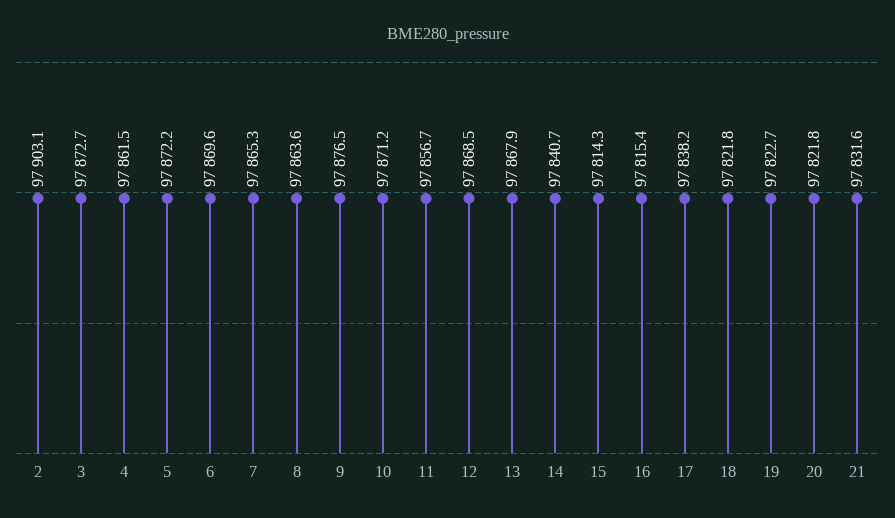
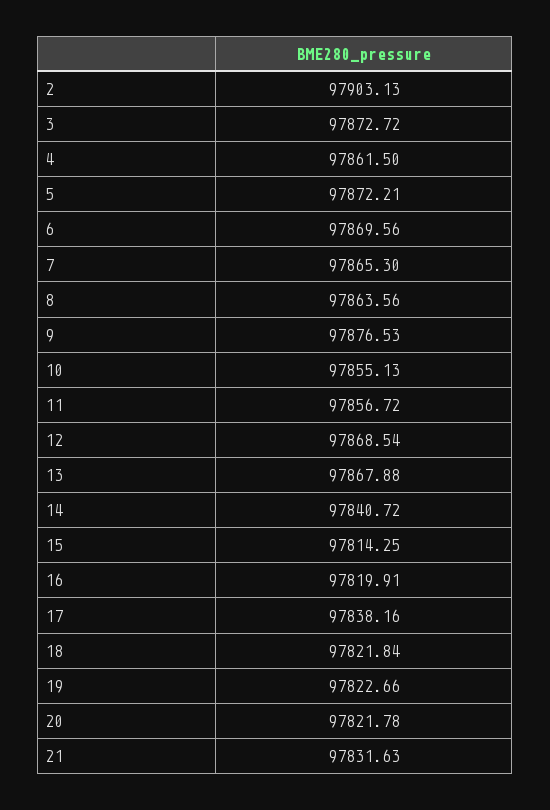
10: 97871.2 -> 97855.13
16: 97815.4 -> 97819.91

